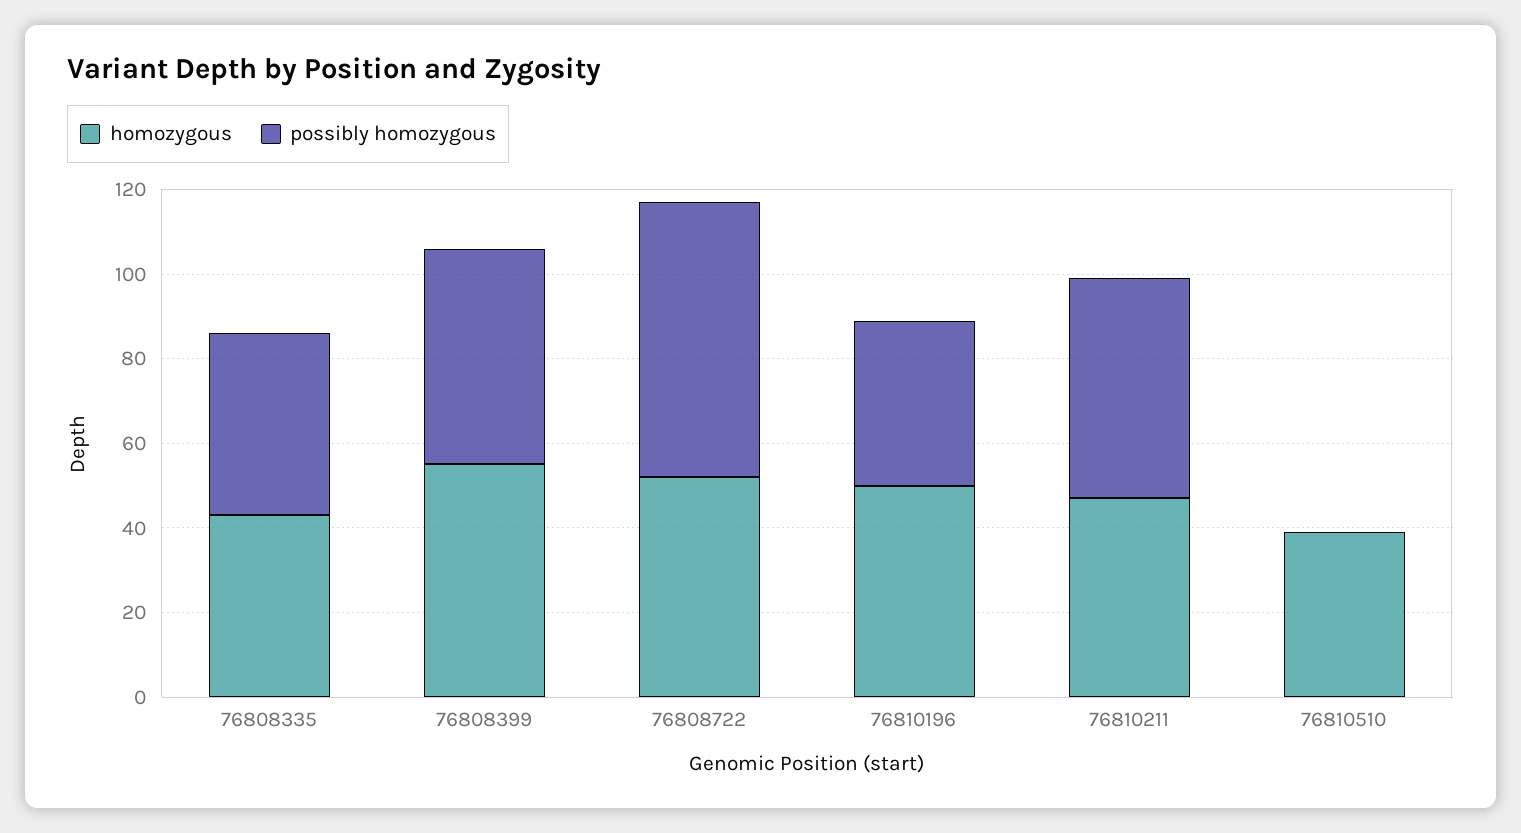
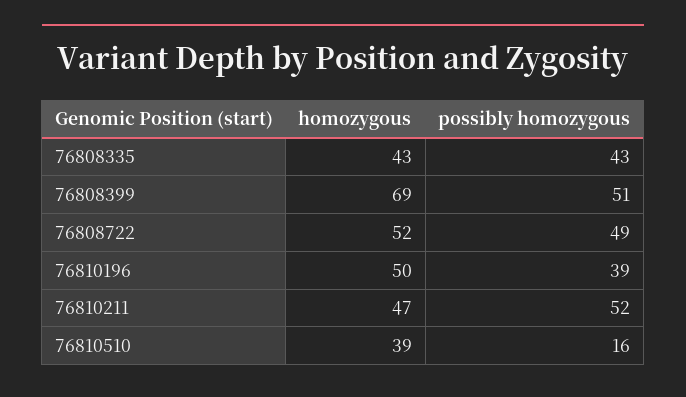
homozygous, 76808399: 55 -> 69
possibly homozygous, 76808722: 65 -> 49
possibly homozygous, 76810510: 0 -> 16

